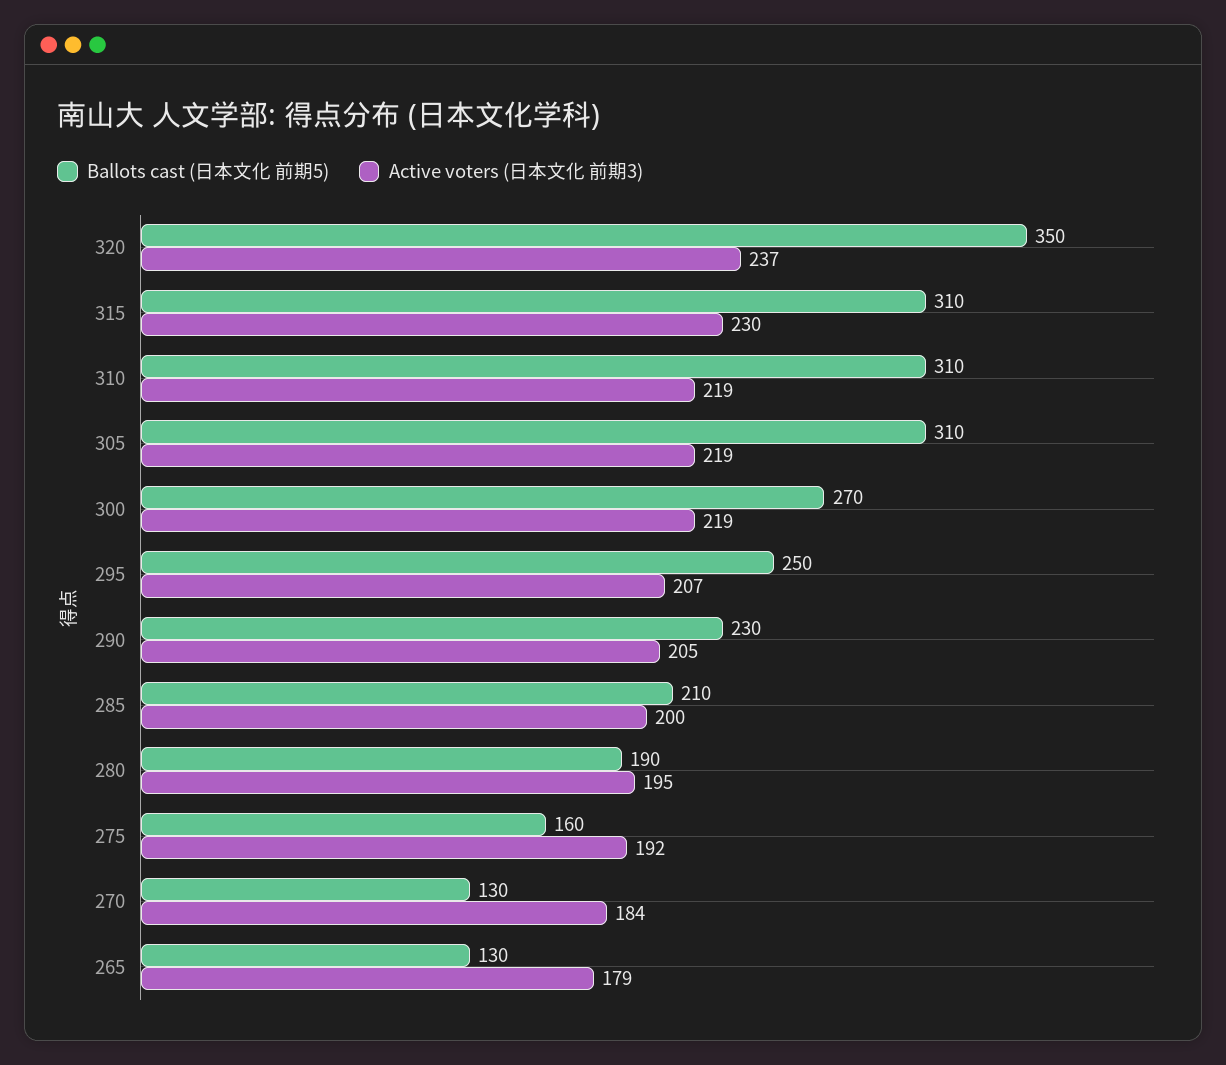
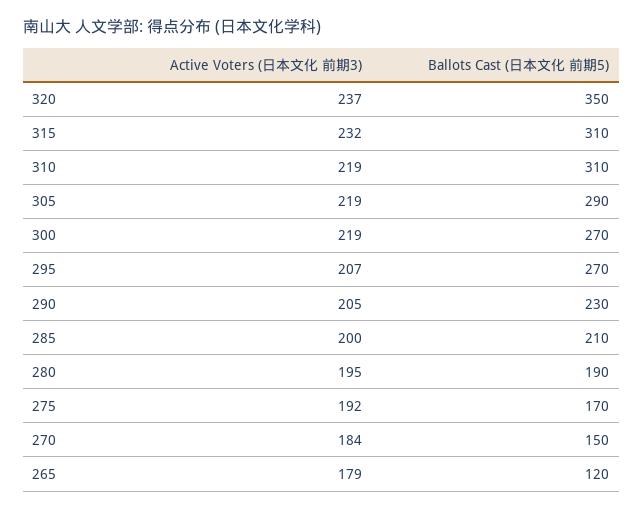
Active voters (日本文化 前期3), 315: 230 -> 232
Ballots cast (日本文化 前期5), 305: 310 -> 290
Ballots cast (日本文化 前期5), 295: 250 -> 270
Ballots cast (日本文化 前期5), 275: 160 -> 170
Ballots cast (日本文化 前期5), 270: 130 -> 150
Ballots cast (日本文化 前期5), 265: 130 -> 120

